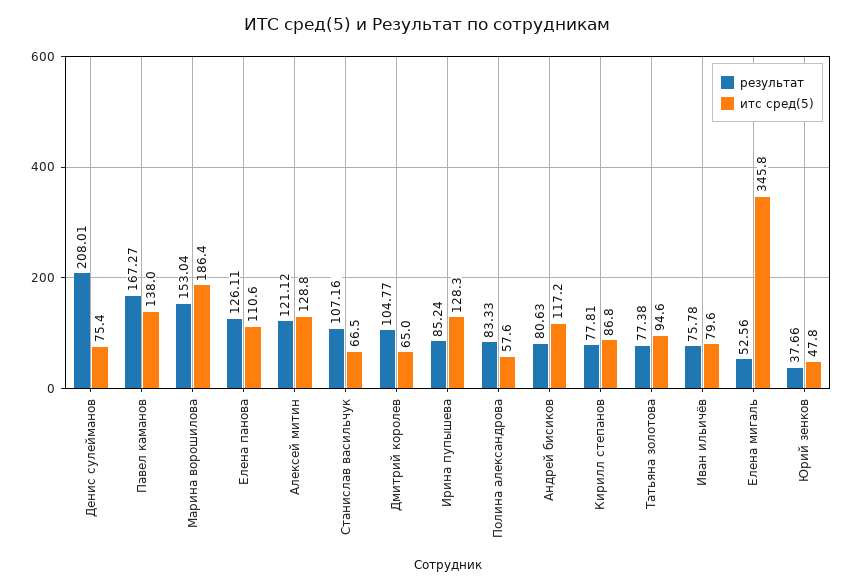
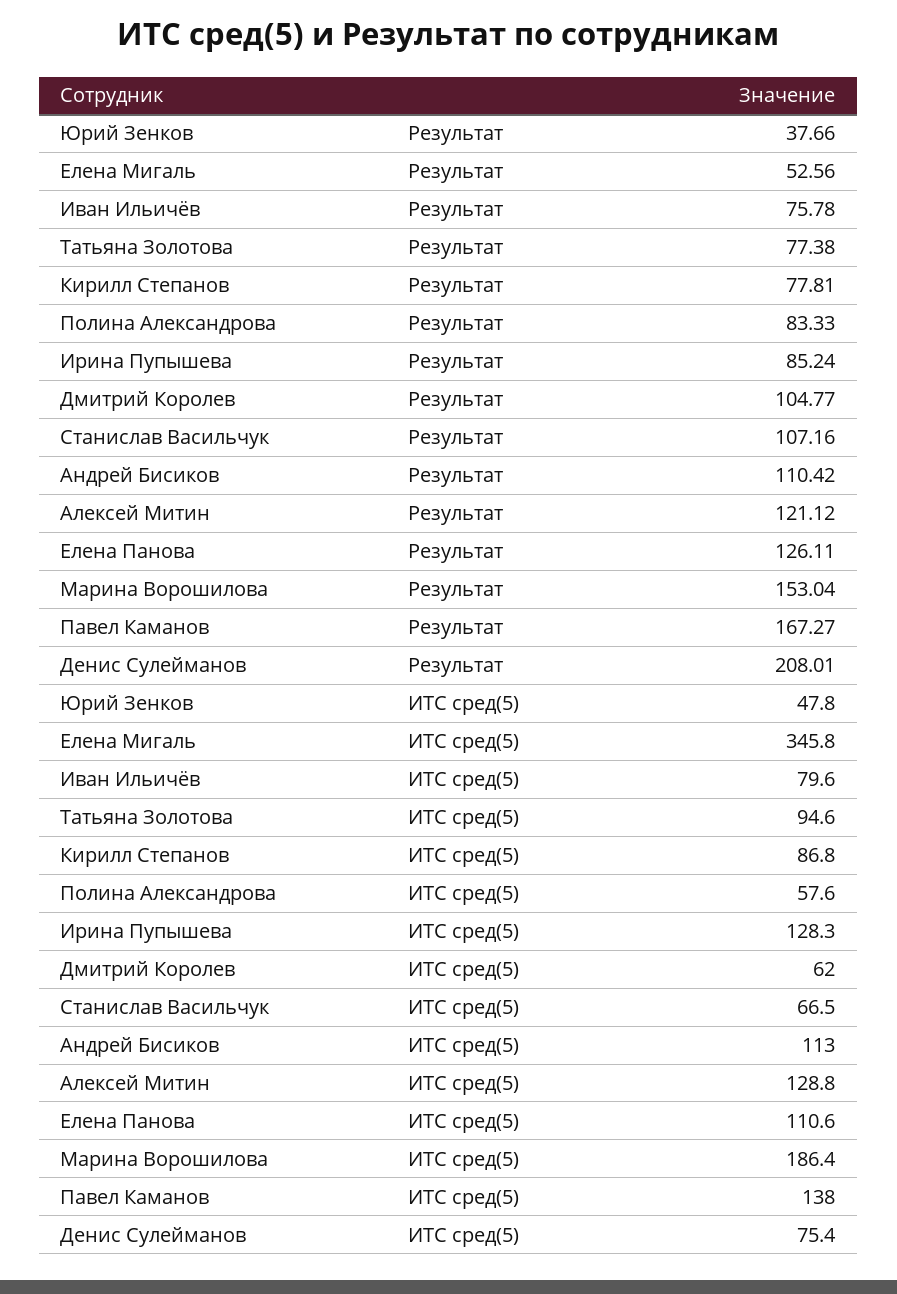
итс сред(5), Дмитрий королев: 65 -> 62
результат, Андрей бисиков: 80.63 -> 110.42
итс сред(5), Андрей бисиков: 117.2 -> 113

